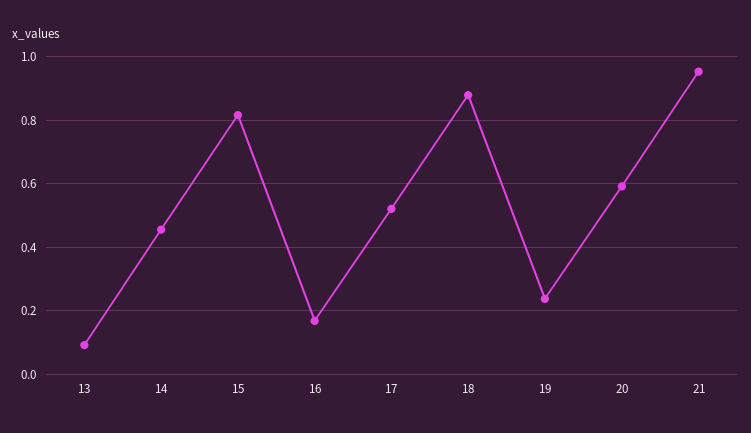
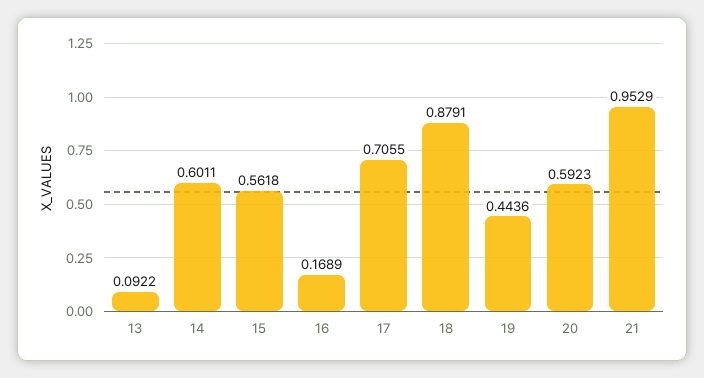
14: 0.46 -> 0.6011
15: 0.82 -> 0.5618
17: 0.52 -> 0.7055
19: 0.24 -> 0.4436

